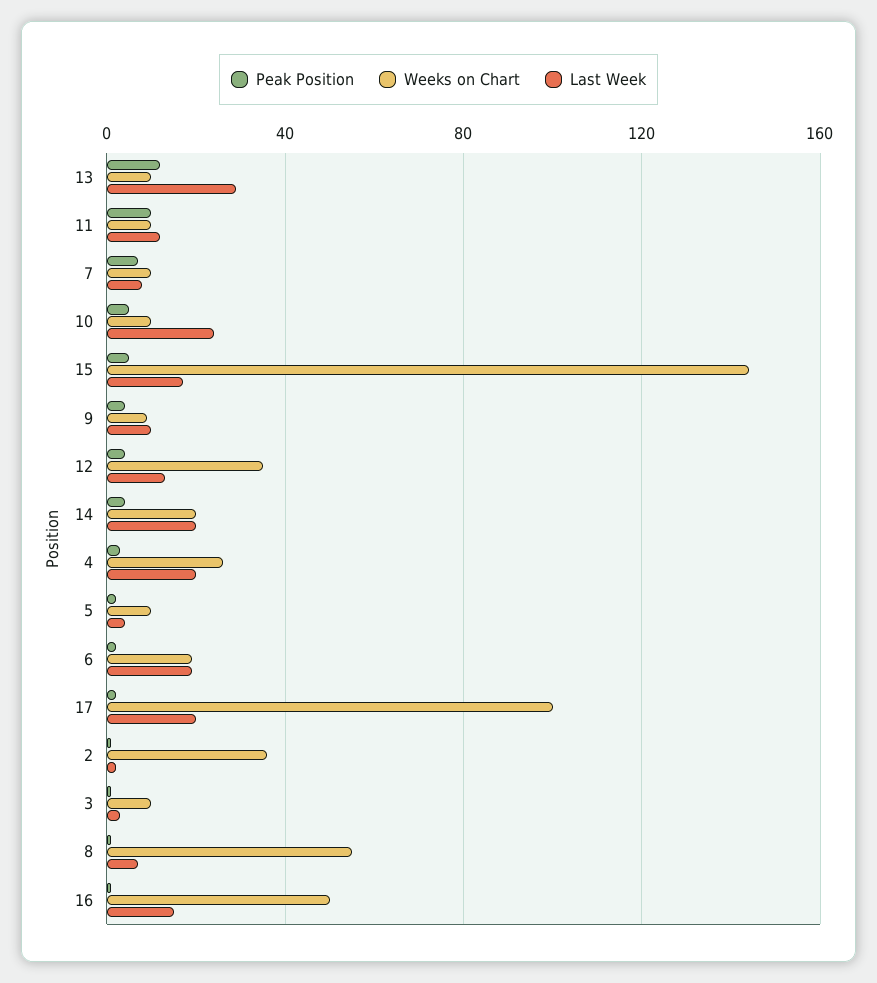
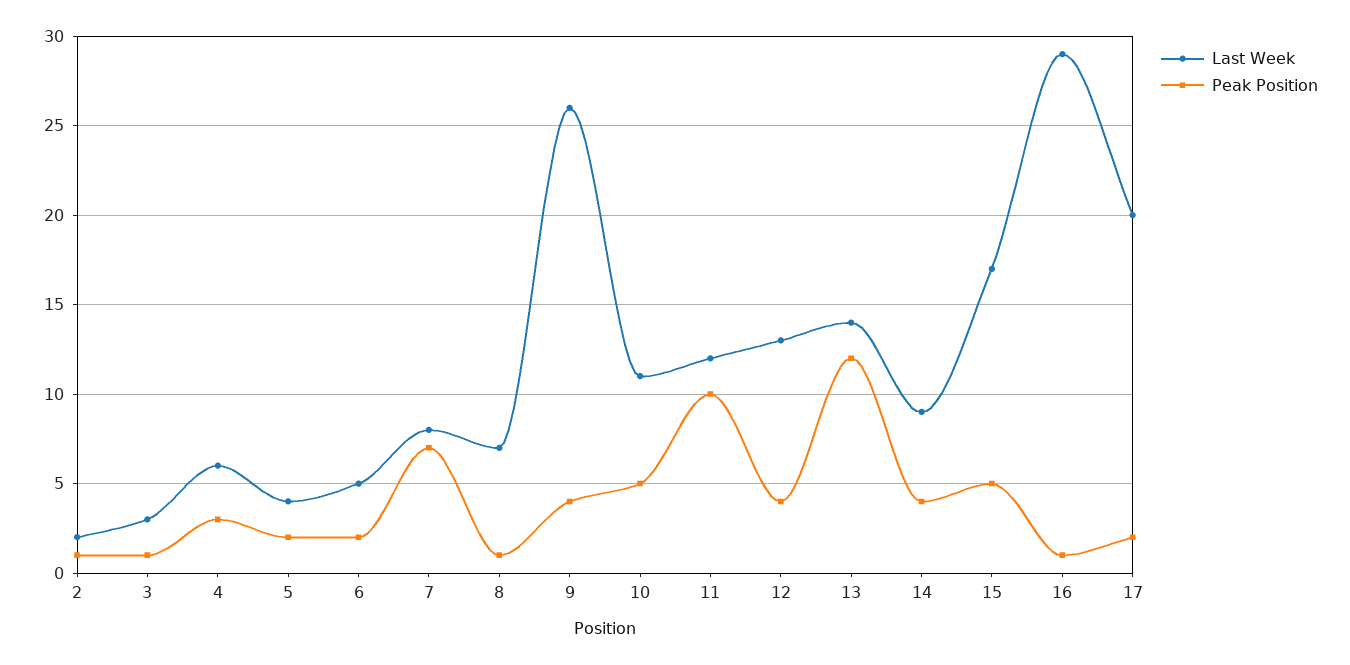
Weeks on Chart, 13: 10 -> none
Last Week, 13: 30 -> 14
Weeks on Chart, 11: 10 -> none
Weeks on Chart, 7: 10 -> none
Weeks on Chart, 10: 10 -> none
Last Week, 10: 25 -> 11
Weeks on Chart, 15: 145 -> none
Weeks on Chart, 9: 10 -> none
Last Week, 9: 10 -> 26
Weeks on Chart, 12: 35 -> none
Weeks on Chart, 14: 20 -> none
Last Week, 14: 20 -> 9
Weeks on Chart, 4: 25 -> none
Last Week, 4: 20 -> 6
Weeks on Chart, 5: 10 -> none
Weeks on Chart, 6: 20 -> none
Last Week, 6: 20 -> 5
Weeks on Chart, 17: 100 -> none
Weeks on Chart, 2: 35 -> none
Weeks on Chart, 3: 10 -> none
Weeks on Chart, 8: 55 -> none
Weeks on Chart, 16: 50 -> none
Last Week, 16: 15 -> 29

